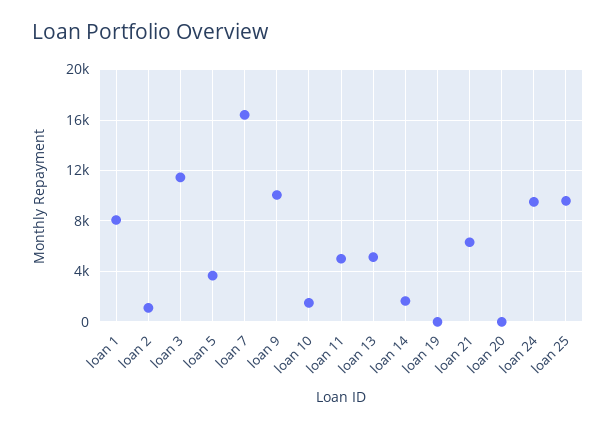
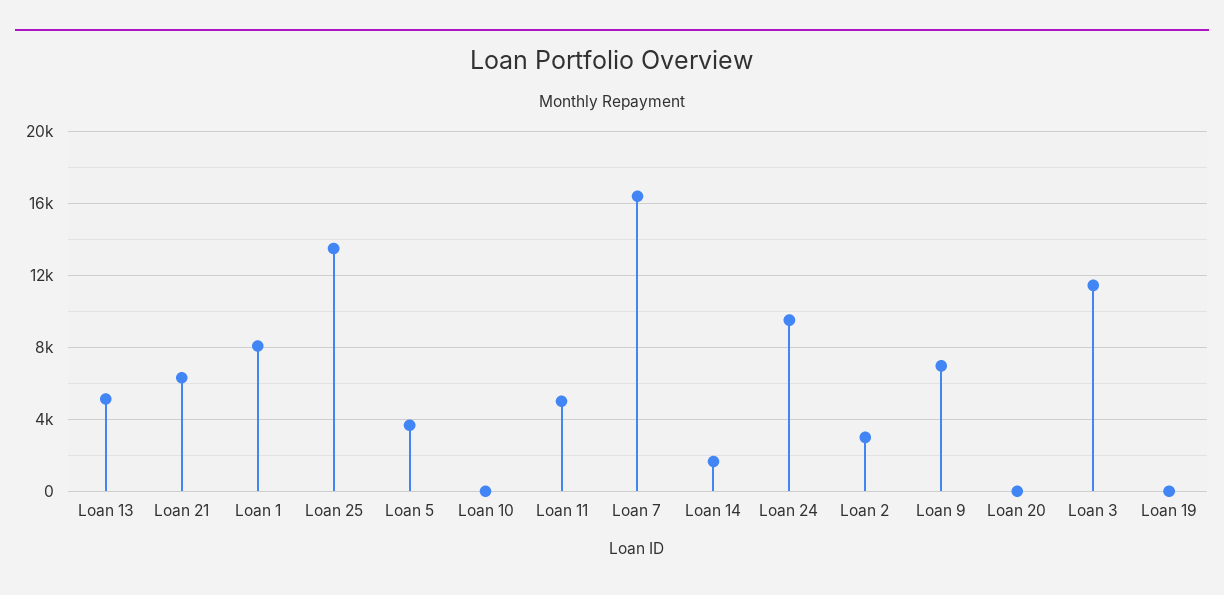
loan 2: 1000 -> 3000
loan 9: 10000 -> 7000
loan 10: 1500 -> 0
loan 25: 9500 -> 13500

